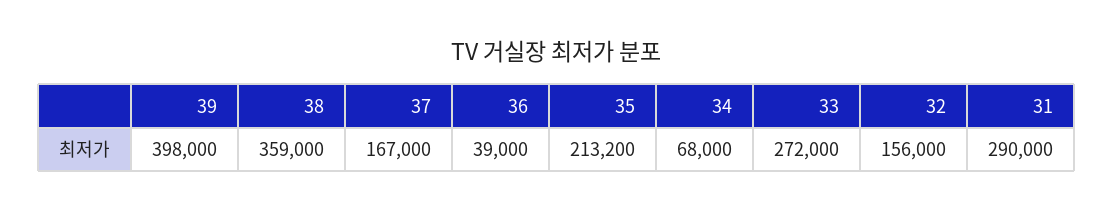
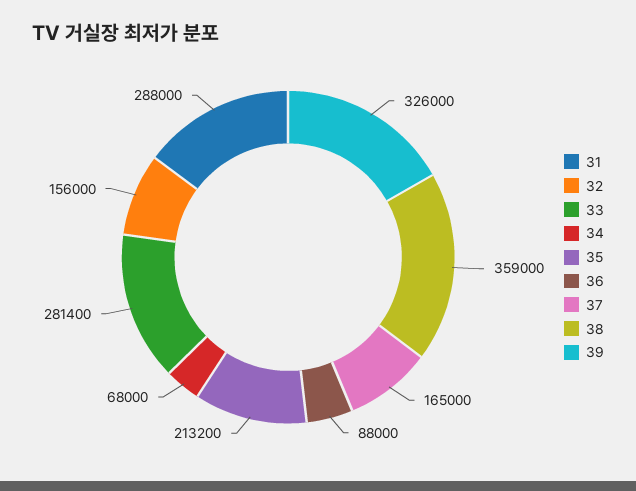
39: 398000 -> 326000
37: 167000 -> 165000
36: 39000 -> 88000
33: 272000 -> 281400
31: 290000 -> 288000

